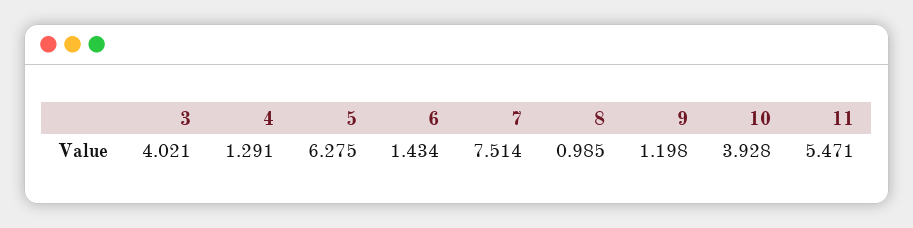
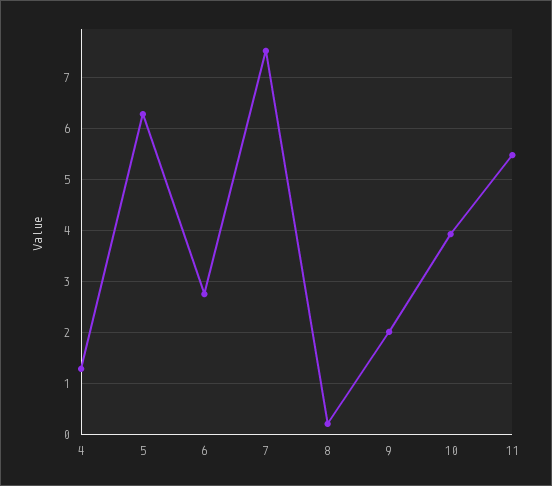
3: 4.021 -> none
6: 1.434 -> 2.8
8: 0.985 -> 0.2
9: 1.198 -> 2

